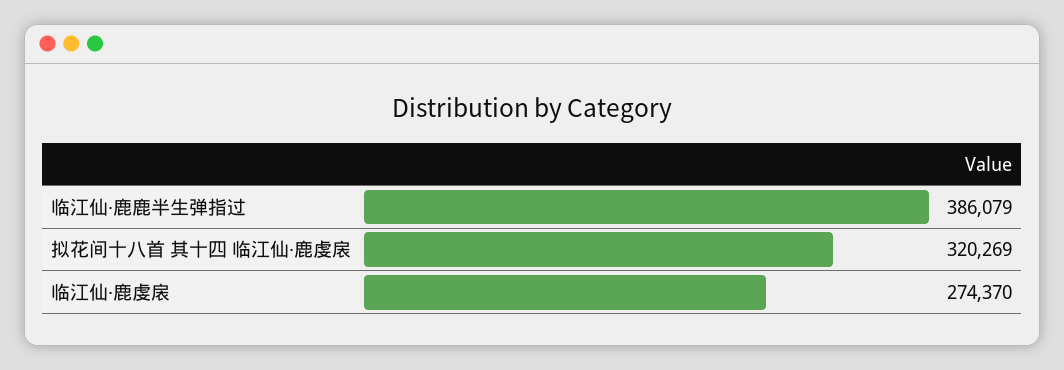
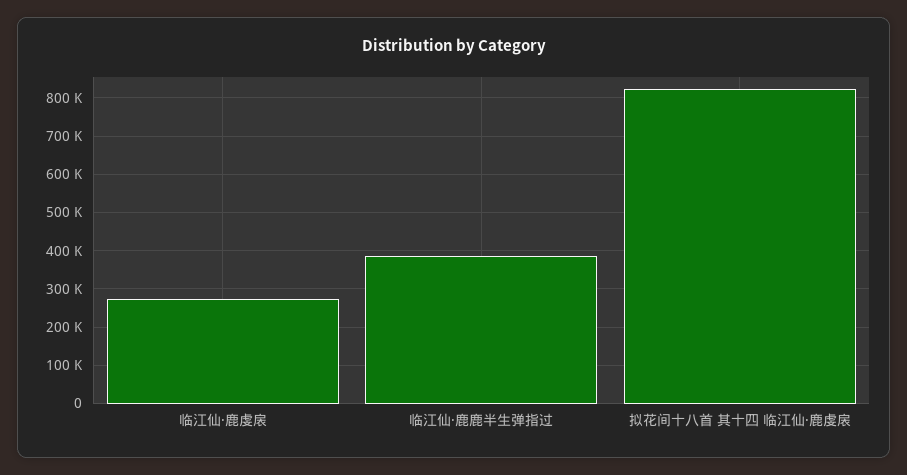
拟花间十八首 其十四 临江仙·鹿虔扆: 320269 -> 820000

